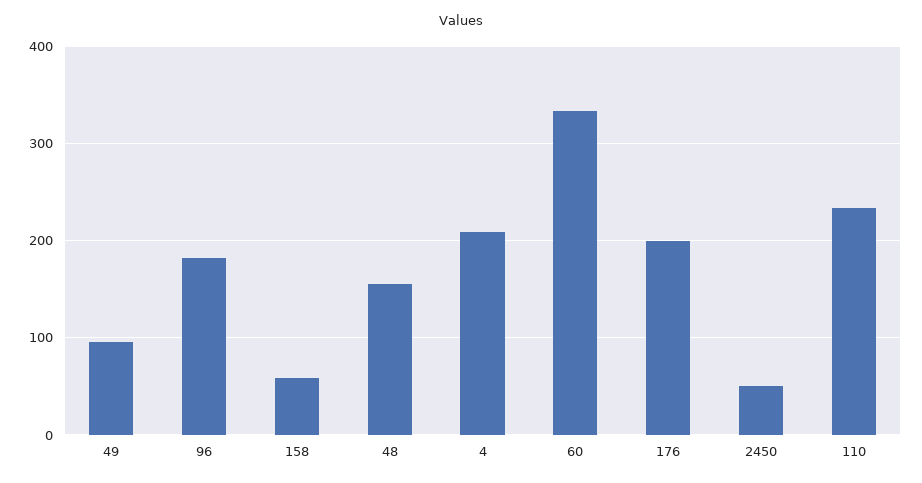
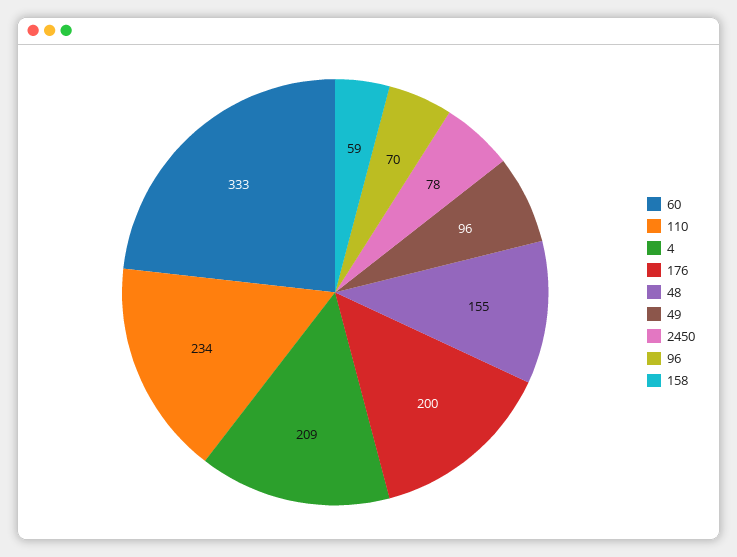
96: 180 -> 70
2450: 50 -> 78

